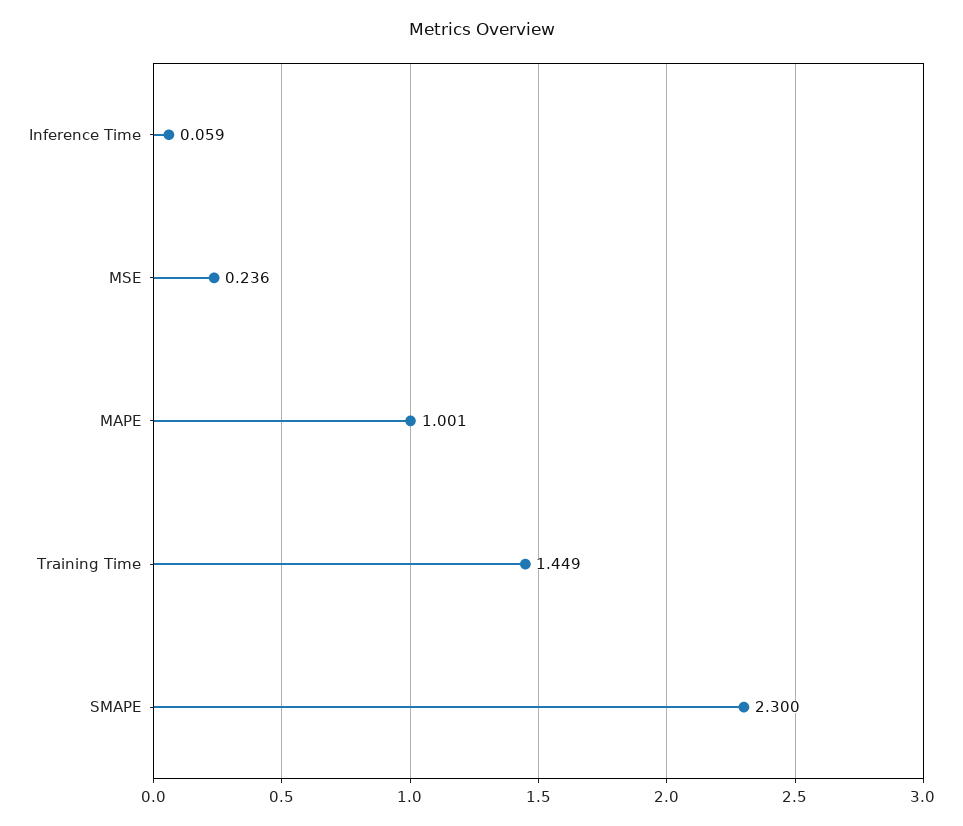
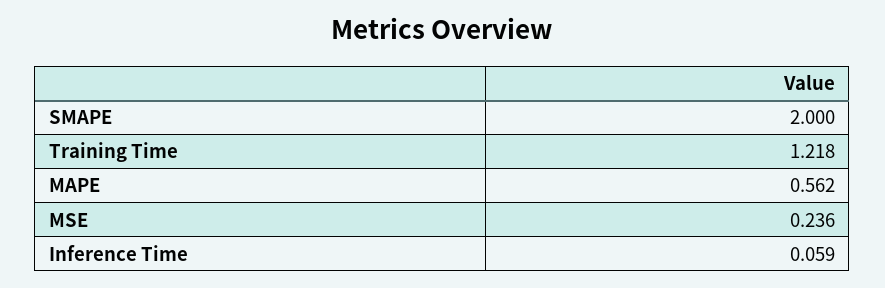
MAPE: 1.001 -> 0.562
Training Time: 1.449 -> 1.218
SMAPE: 2.3 -> 2

